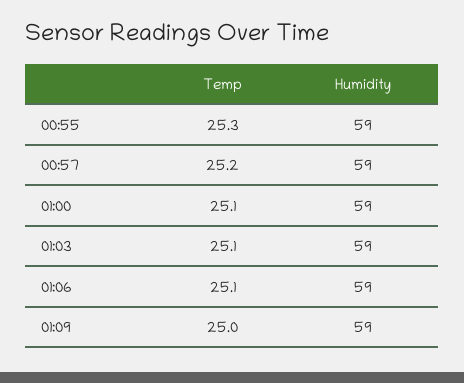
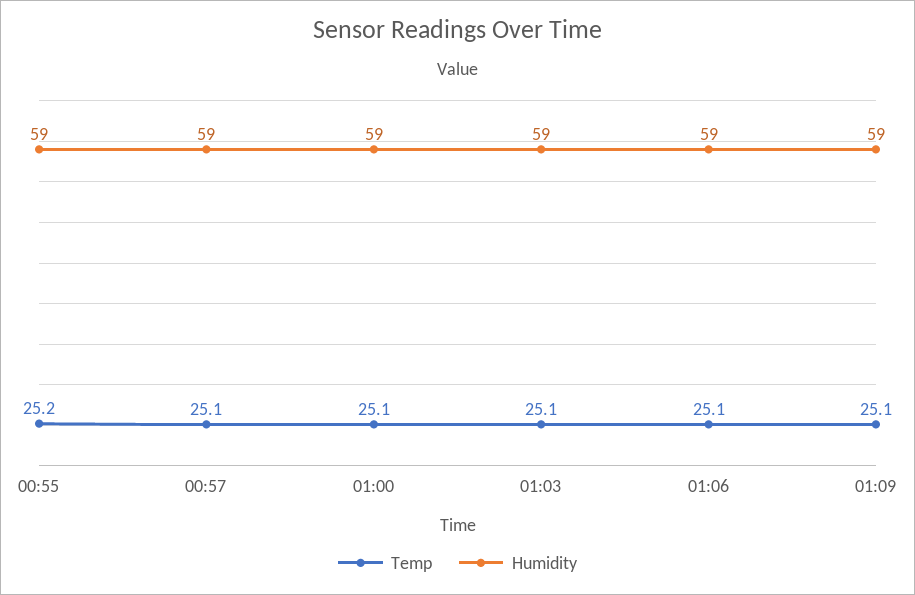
Temp, 00:55: 25.3 -> 25.2
Temp, 00:57: 25.2 -> 25.1
Temp, 01:09: 25 -> 25.1

